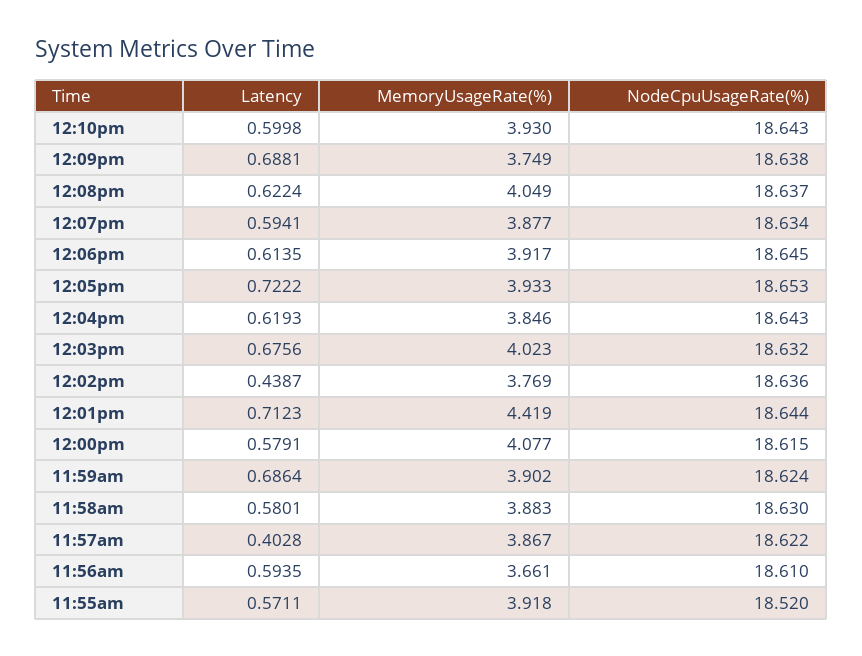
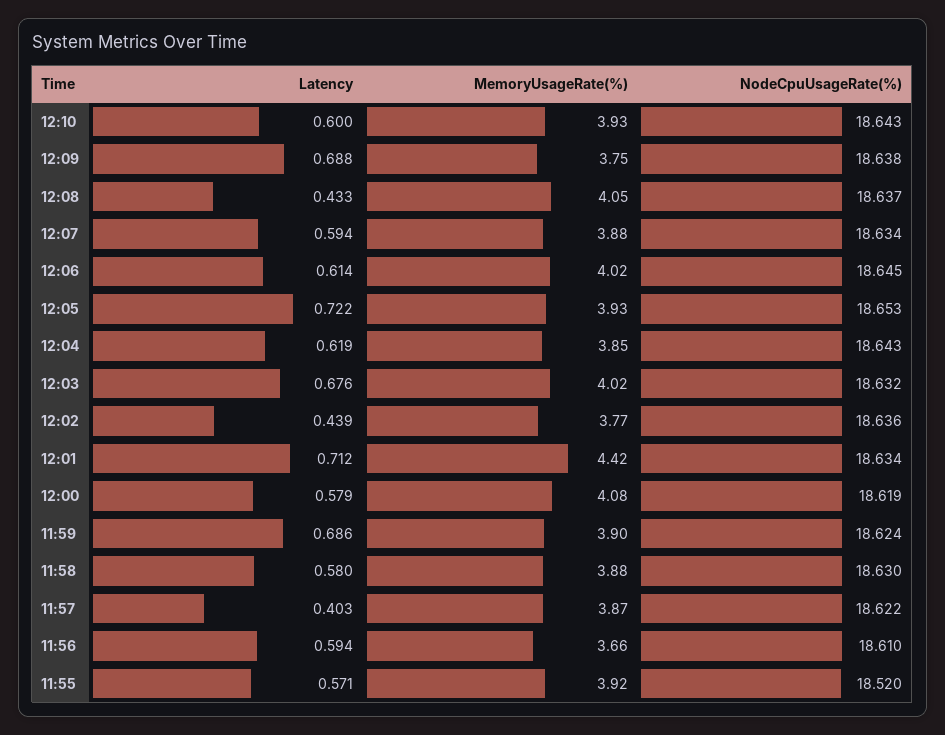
Latency, 12:08pm: 0.6224 -> 0.433
MemoryUsageRate(%), 12:06pm: 3.917 -> 4.02
NodeCpuUsageRate(%), 12:01pm: 18.644 -> 18.634
NodeCpuUsageRate(%), 12:00pm: 18.615 -> 18.619

